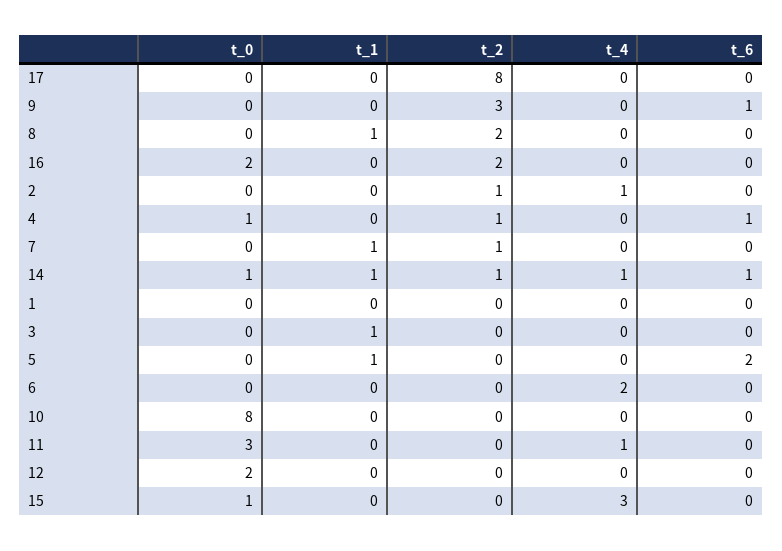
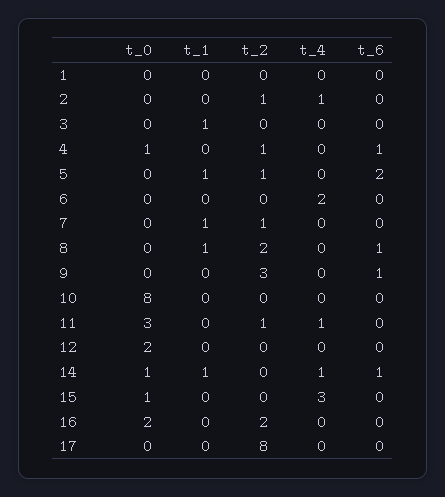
t_6, 8: 0 -> 1
t_2, 14: 1 -> 0
t_2, 5: 0 -> 1
t_2, 11: 0 -> 1

